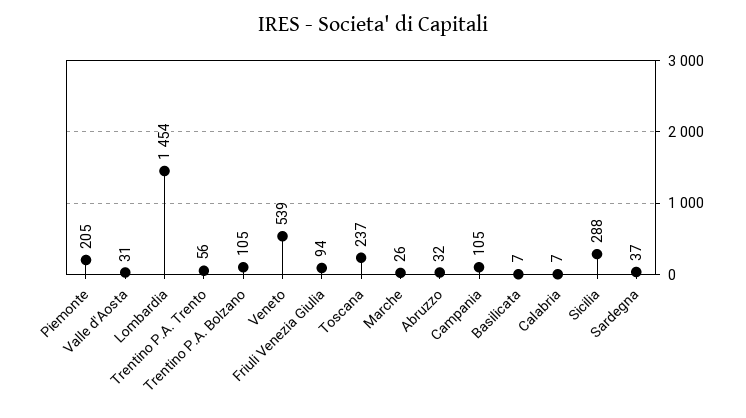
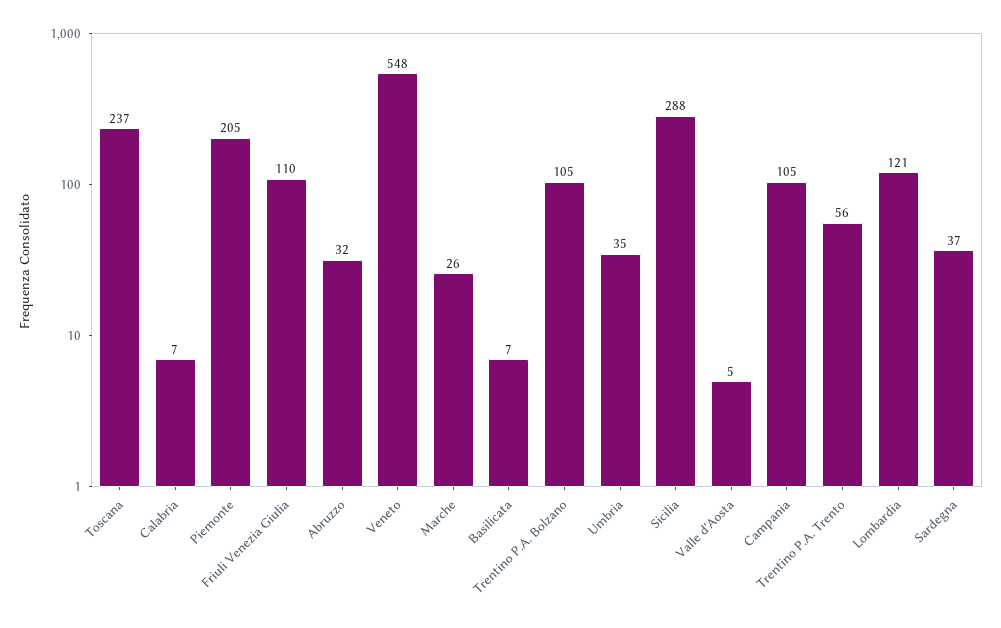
Valle d'Aosta: 31 -> 5
Lombardia: 1454 -> 121
Veneto: 539 -> 548
Friuli Venezia Giulia: 94 -> 110
Umbria: none -> 35

